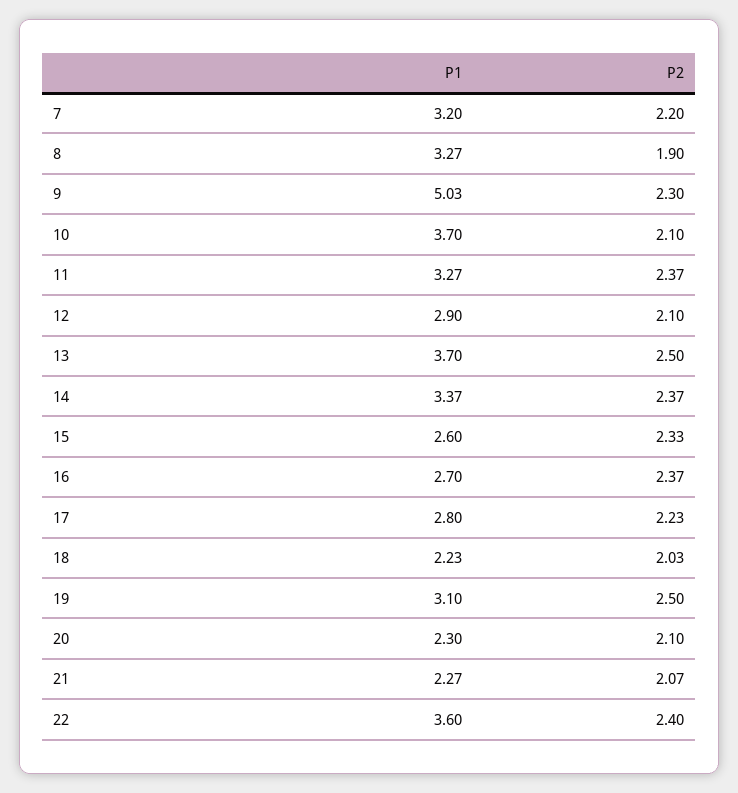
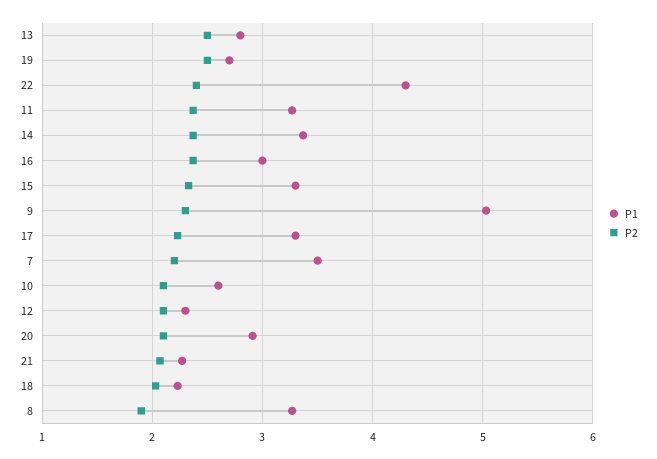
P1, 7: 3.2 -> 3.5
P1, 10: 3.7 -> 2.6
P1, 12: 2.9 -> 2.3
P1, 13: 3.7 -> 2.8
P1, 15: 2.6 -> 3.3
P1, 16: 2.7 -> 3
P1, 17: 2.8 -> 3.3
P1, 19: 3.1 -> 2.7
P1, 20: 2.3 -> 2.9
P1, 22: 3.6 -> 4.3

